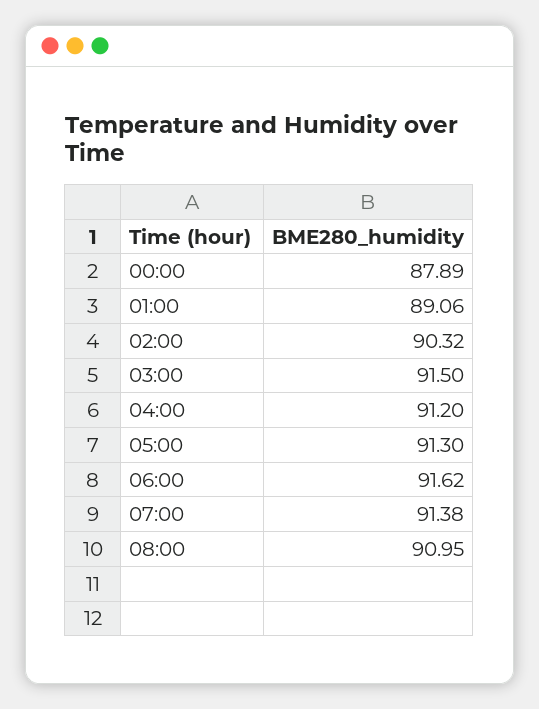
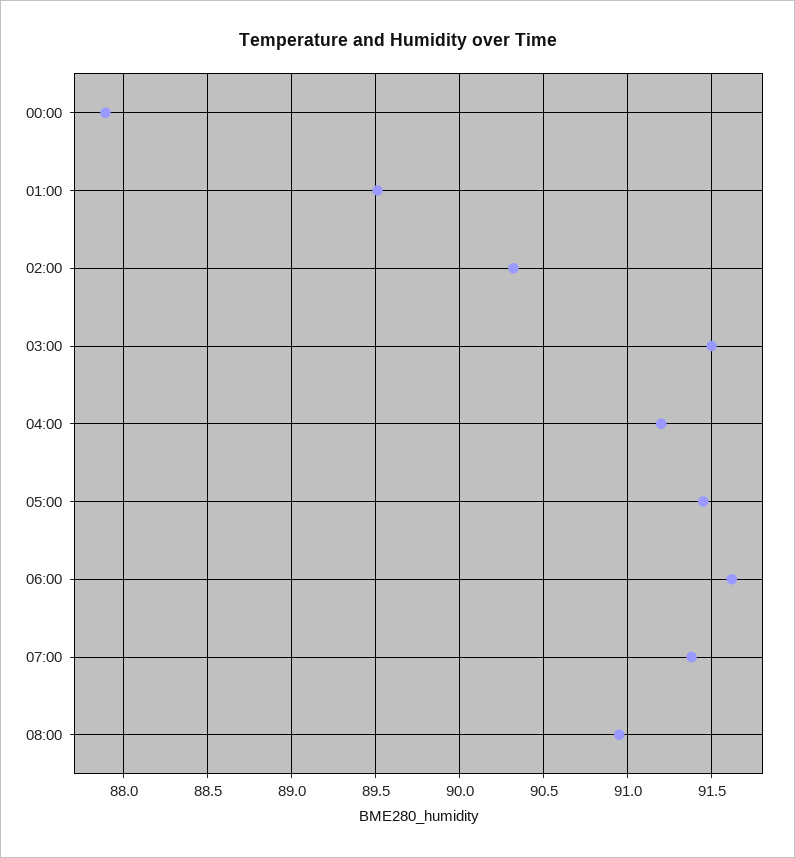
01:00: 89.06 -> 89.5
05:00: 91.3 -> 91.45

